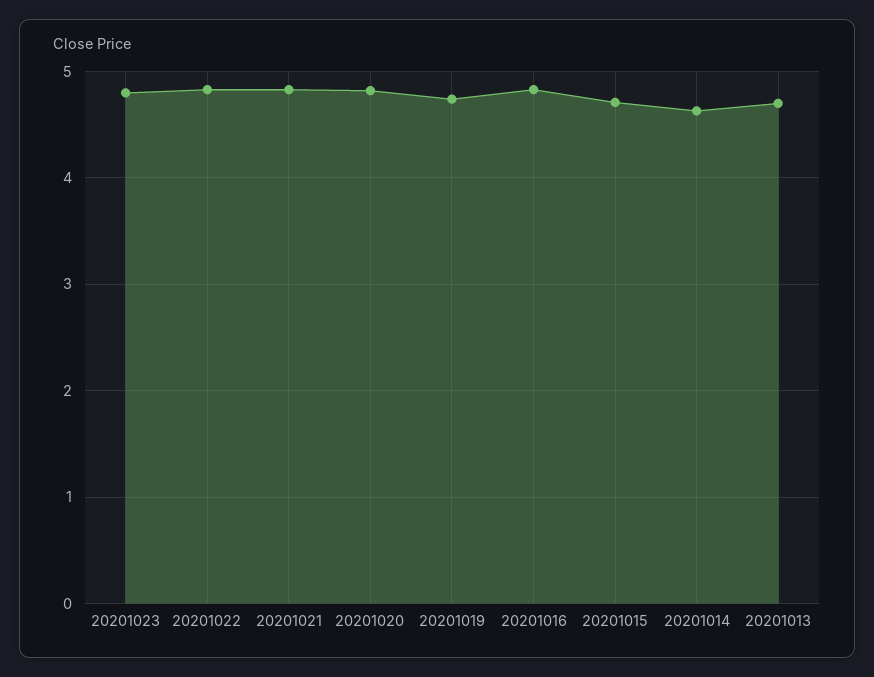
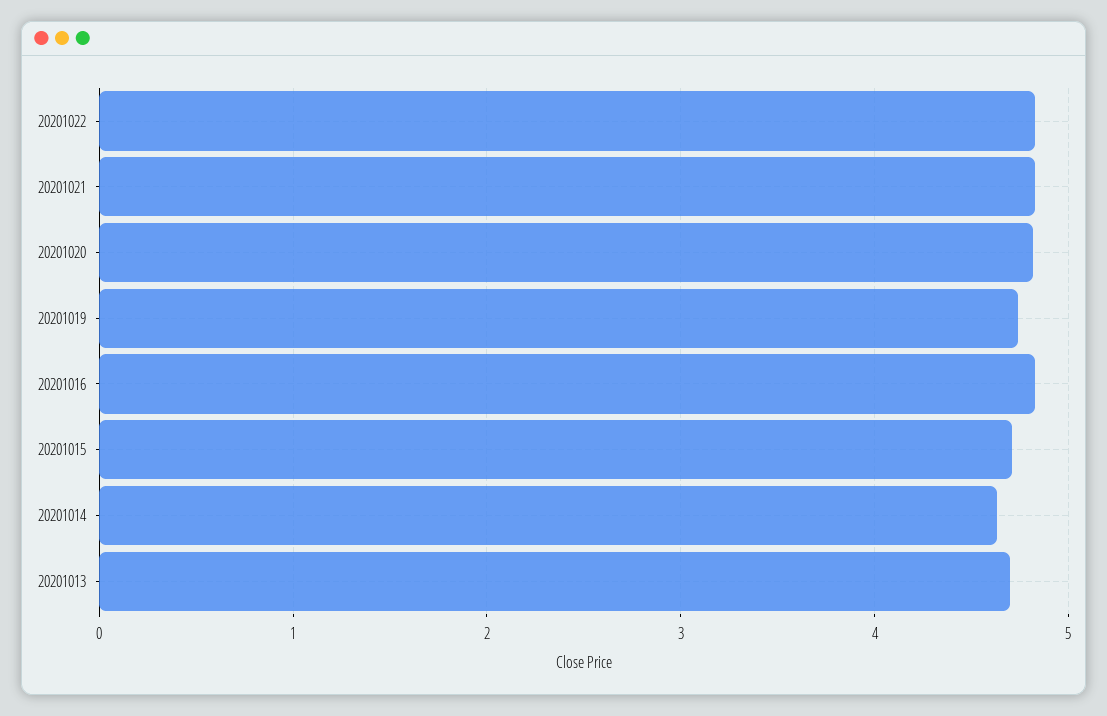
20201023: 4.8 -> none

